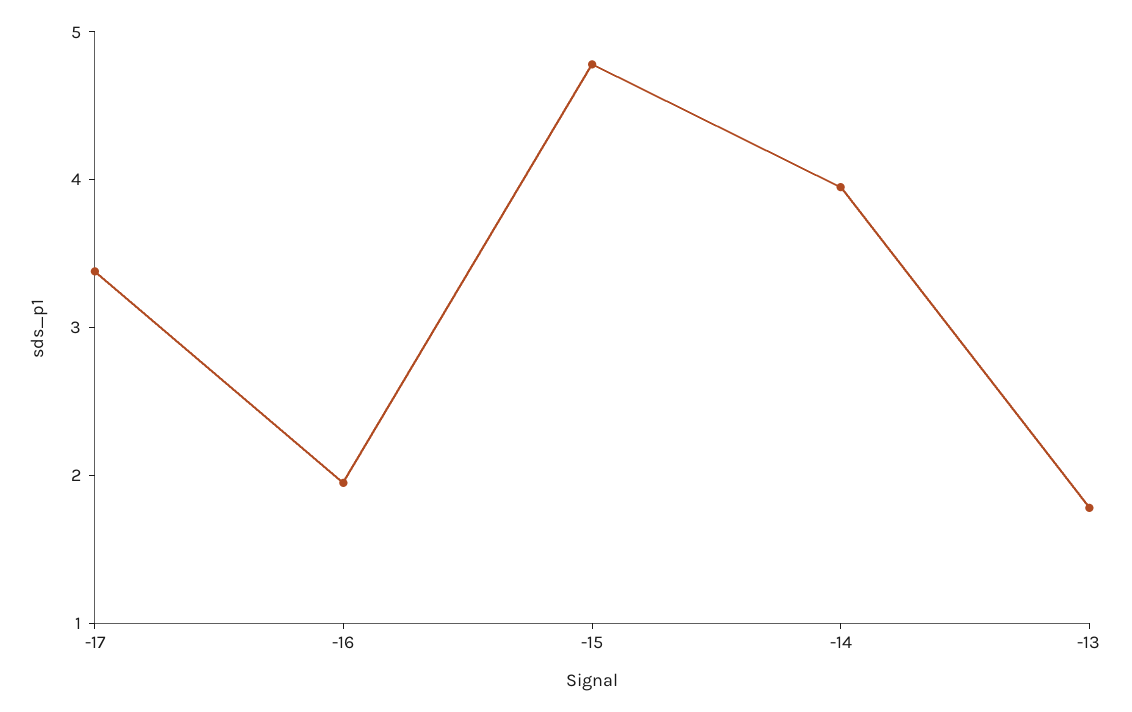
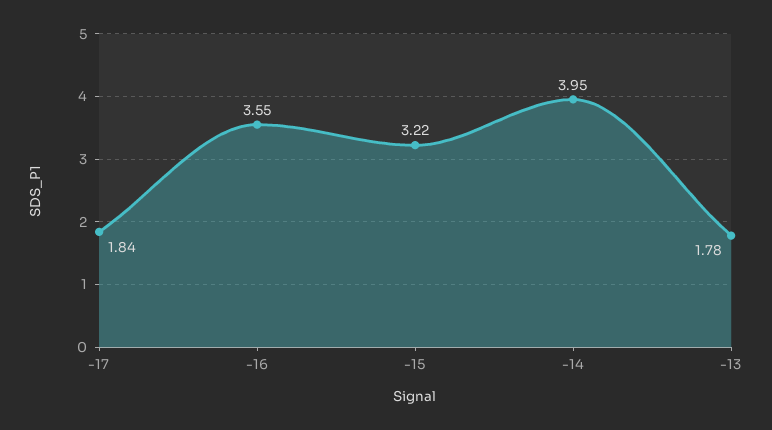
-17: 3.4 -> 1.84
-16: 2 -> 3.55
-15: 4.8 -> 3.22

